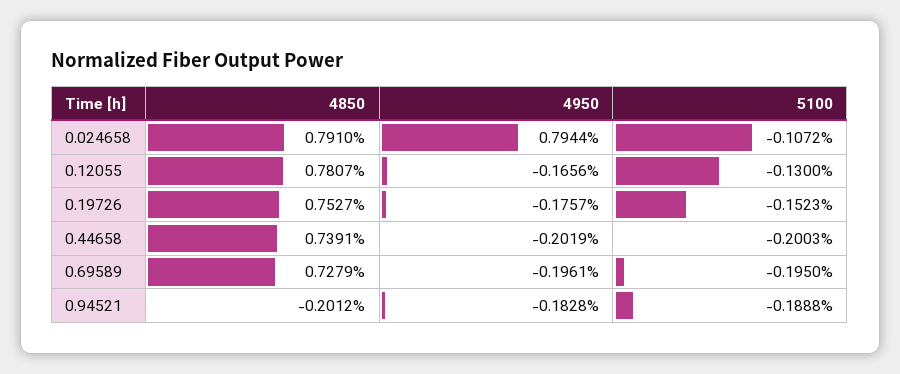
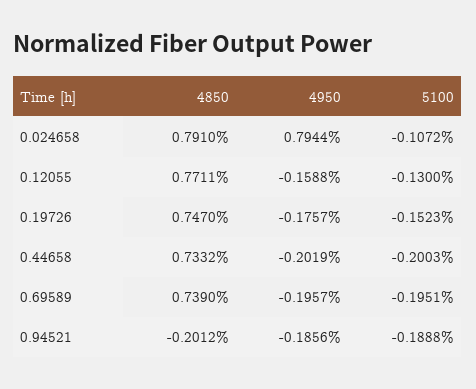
4850, 0.12055: 0.7807 -> 0.7711
4950, 0.12055: -0.1656 -> -0.1588
4850, 0.19726: 0.7527 -> 0.747
4850, 0.44658: 0.7391 -> 0.7332
4850, 0.69589: 0.7279 -> 0.739
4950, 0.69589: -0.1961 -> -0.1957
5100, 0.69589: -0.195 -> -0.1951
4950, 0.94521: -0.1828 -> -0.1856

